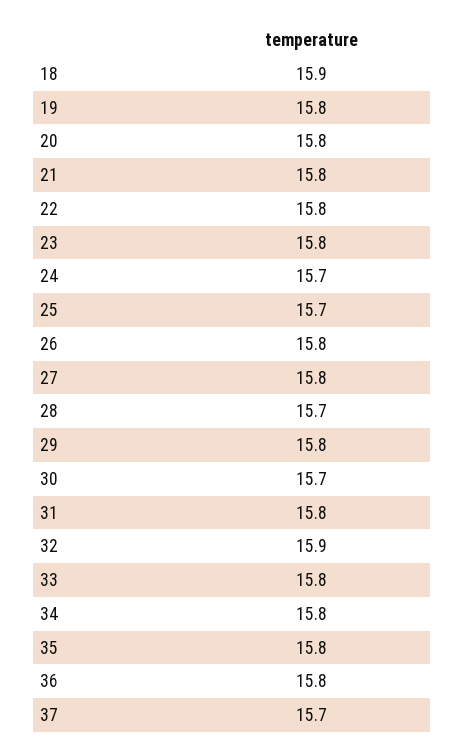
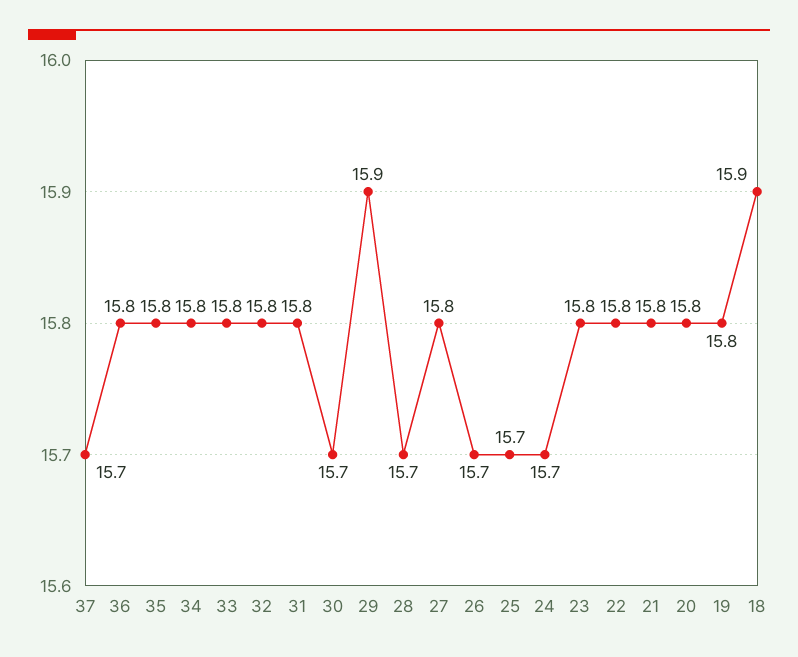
26: 15.8 -> 15.7
29: 15.8 -> 15.9
32: 15.9 -> 15.8

